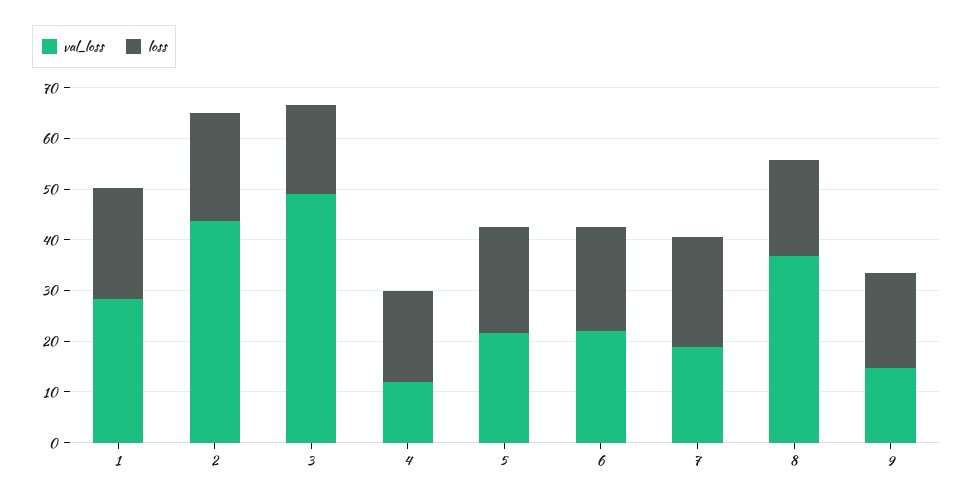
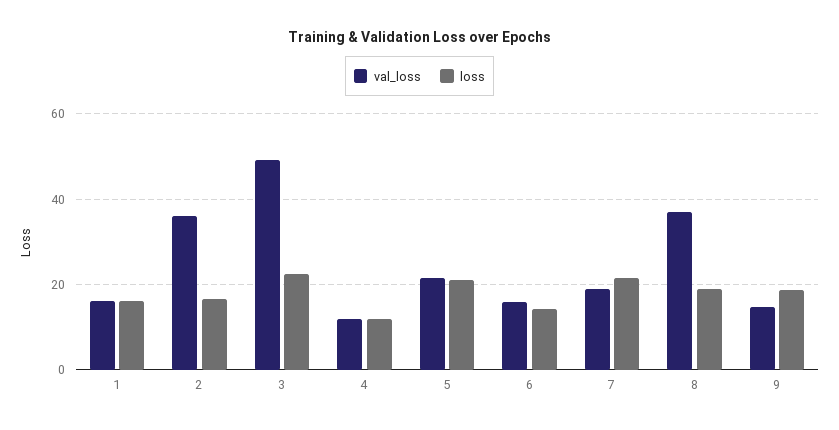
val_loss, 1: 28 -> 16
loss, 1: 22 -> 16
val_loss, 2: 44 -> 36
loss, 2: 22 -> 16
loss, 3: 18 -> 22
loss, 4: 18 -> 12
val_loss, 6: 22 -> 16
loss, 6: 20 -> 14

